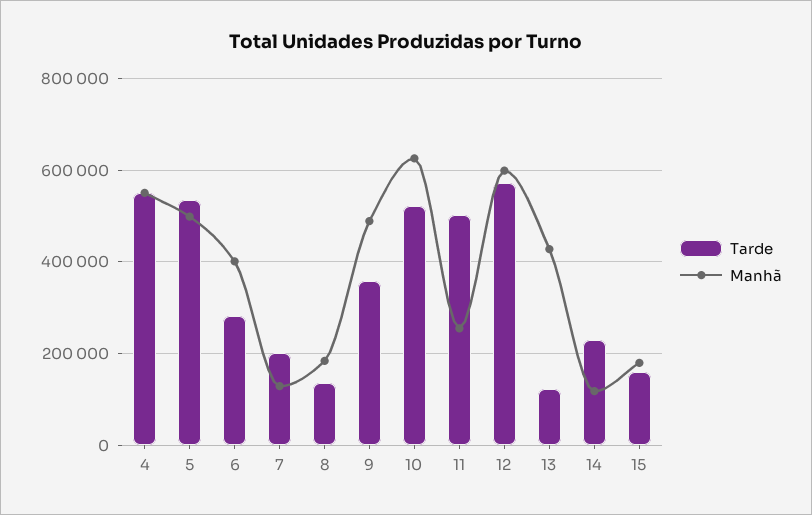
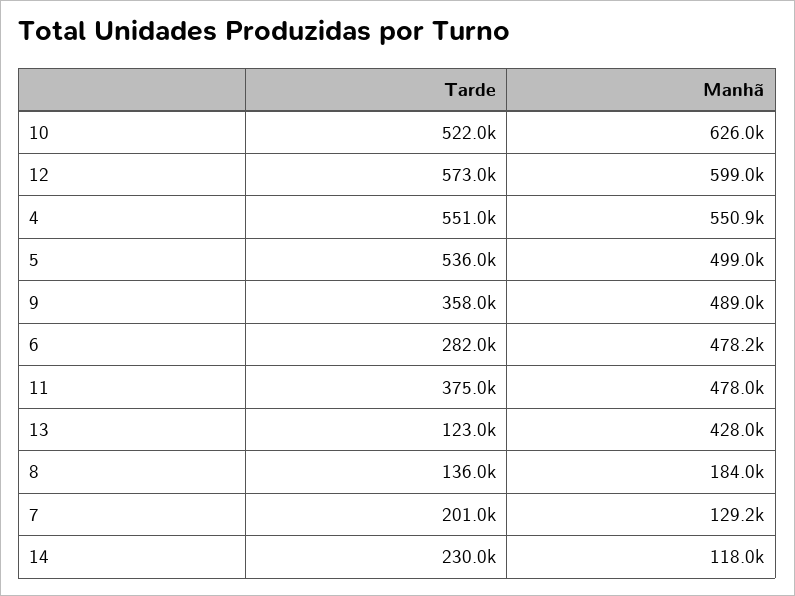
Manhã, 6: 400000 -> 478200
Tarde, 11: 500000 -> 375000
Manhã, 11: 260000 -> 478000
Tarde, 15: 160000 -> none
Manhã, 15: 180000 -> none

